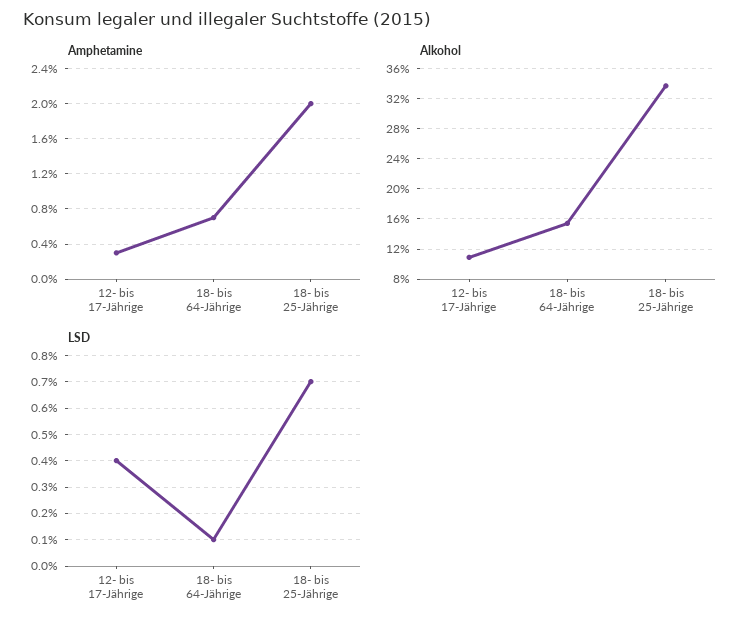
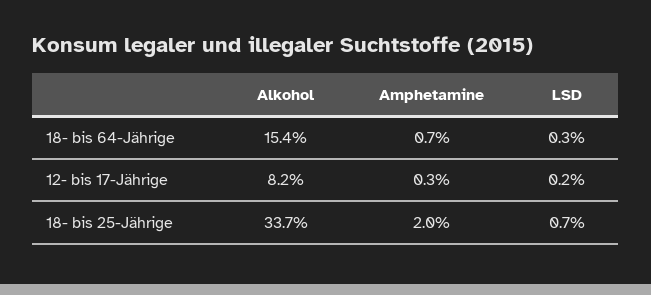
Alkohol, 12- bis 17-Jährige: 11 -> 8.2
LSD, 12- bis 17-Jährige: 0.4 -> 0.2
LSD, 18- bis 64-Jährige: 0.1 -> 0.3

